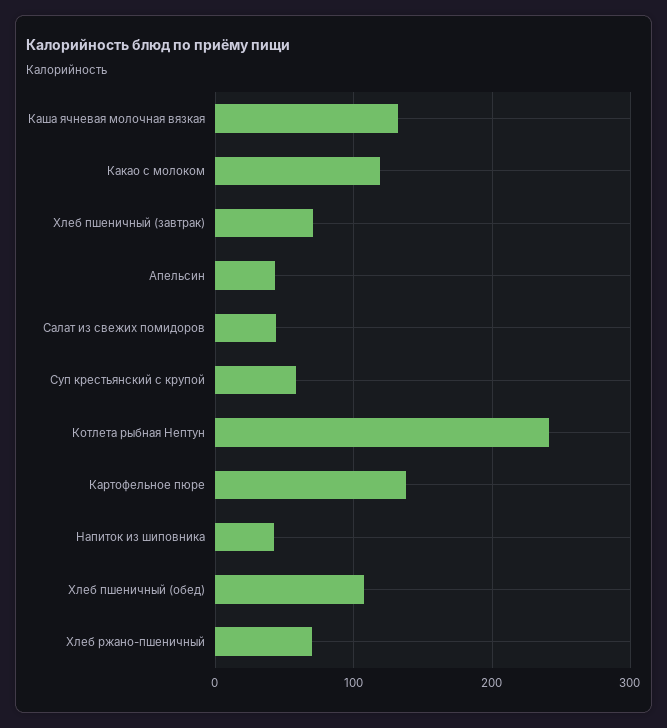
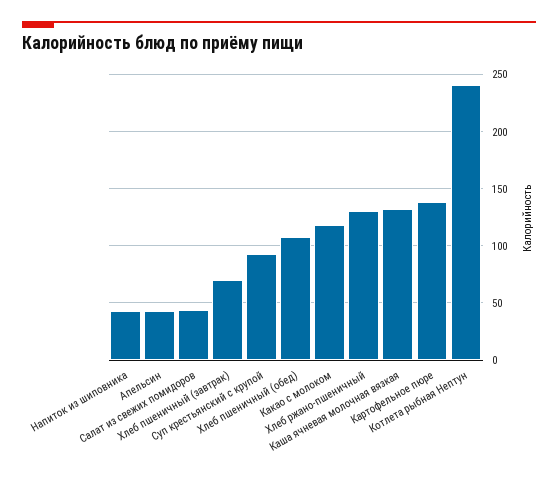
Суп крестьянский с крупой: 60 -> 90
Хлеб ржано-пшеничный: 70 -> 130

